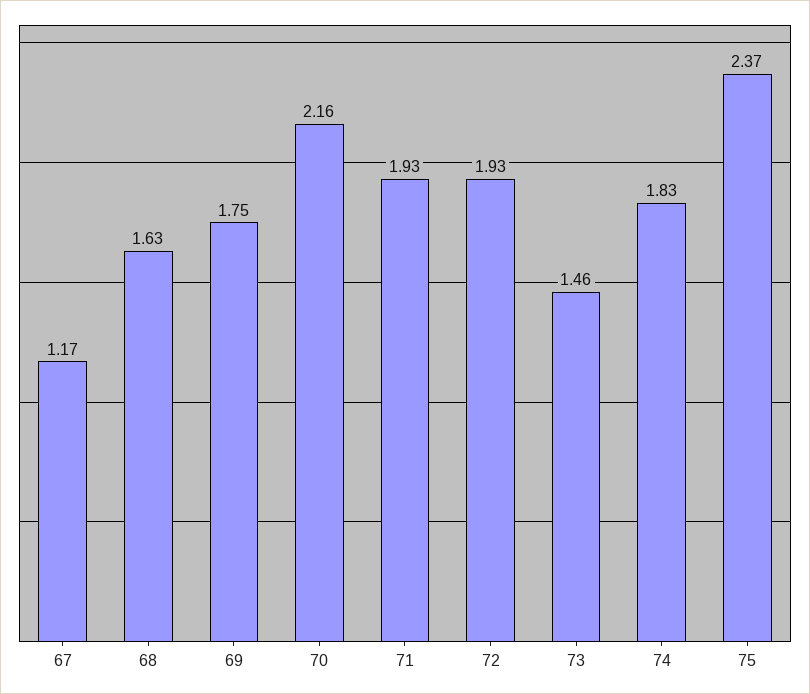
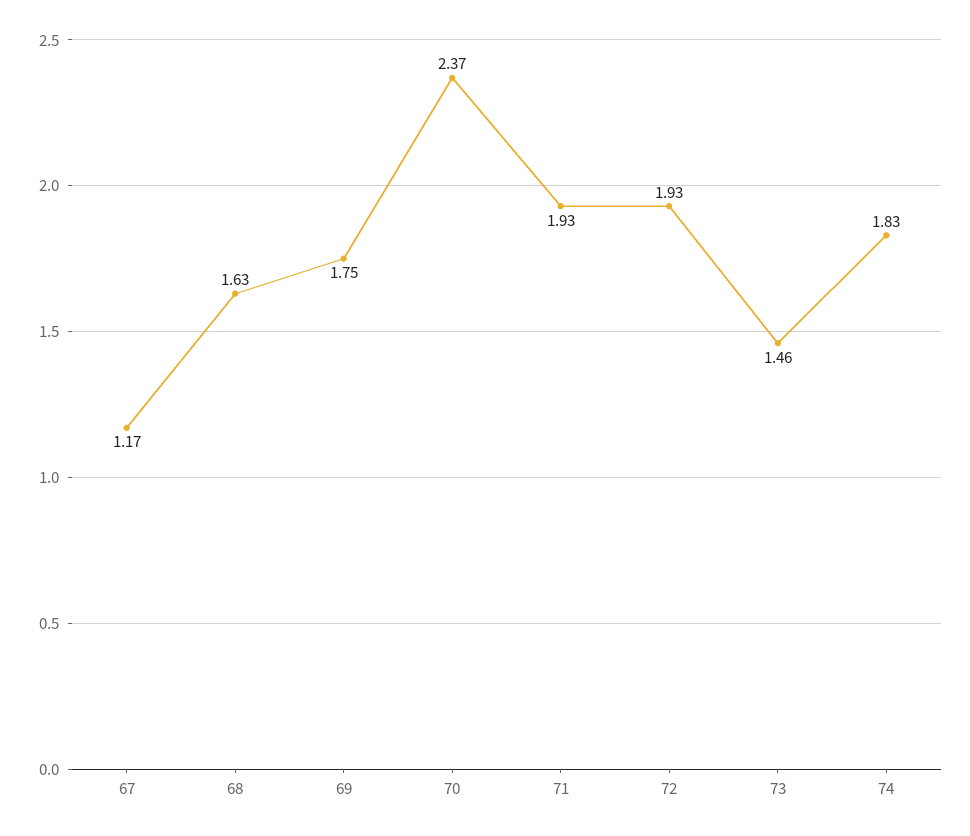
70: 2.16 -> 2.37
75: 2.37 -> none

